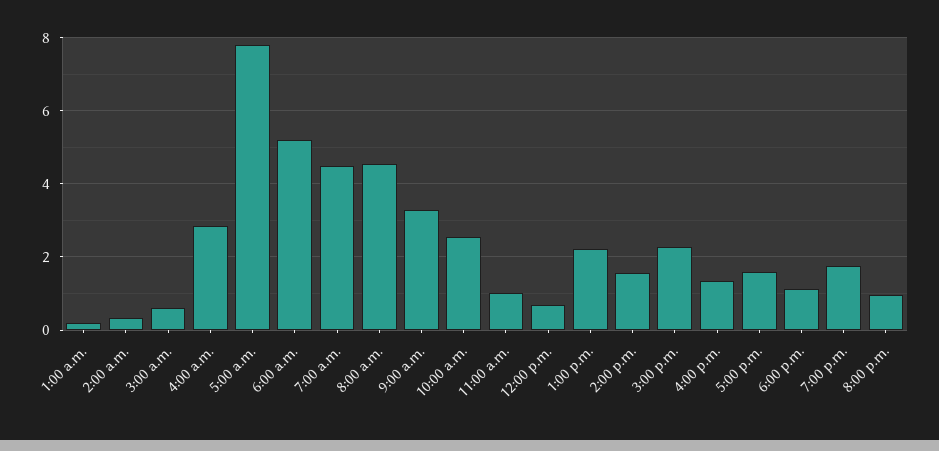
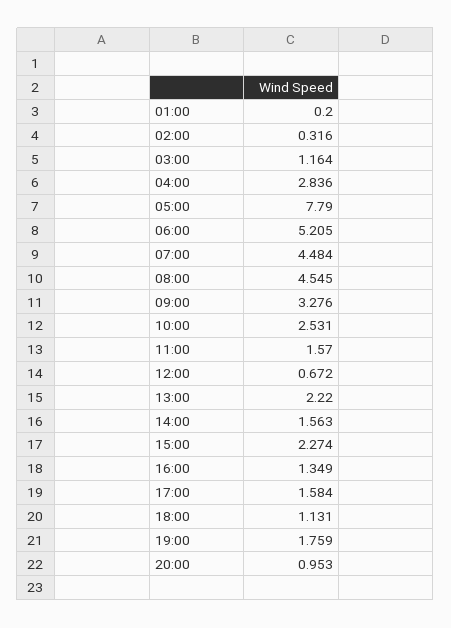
3:00 a.m.: 0.6 -> 1.164
11:00 a.m.: 1 -> 1.57

